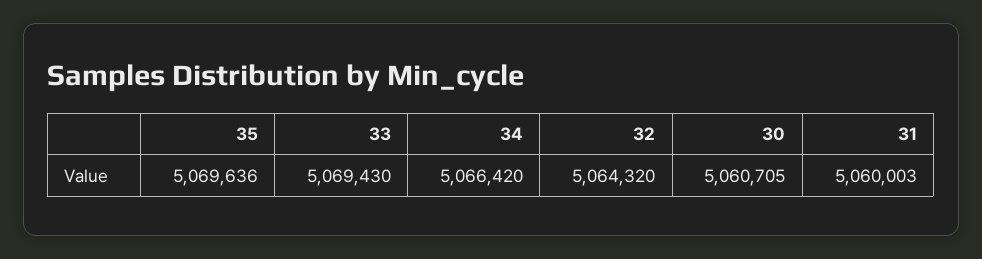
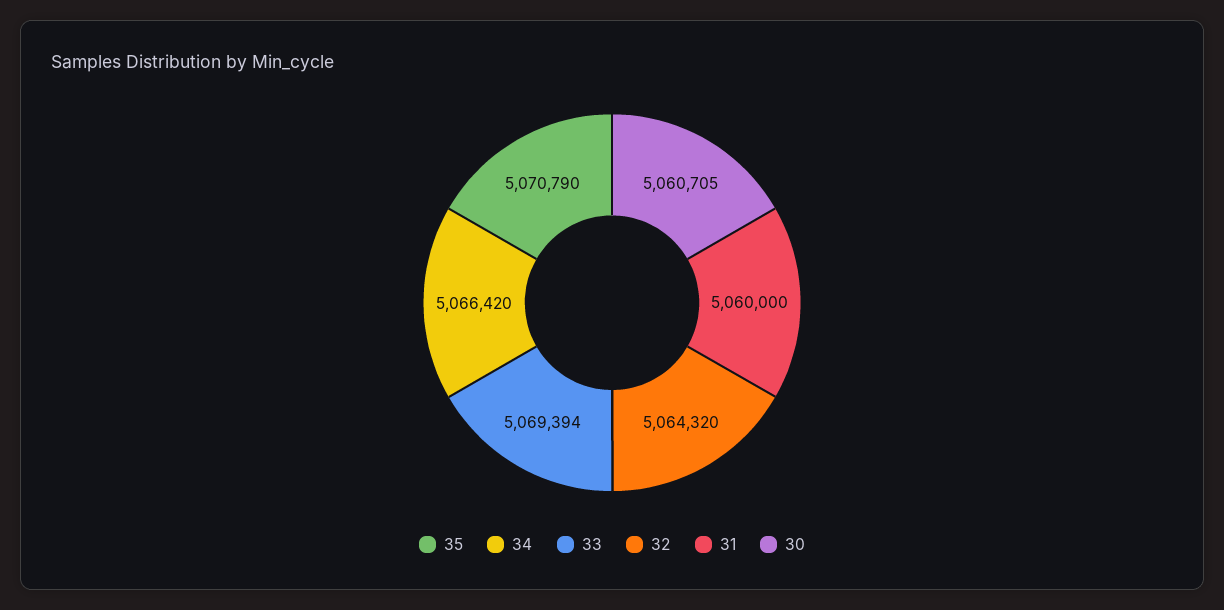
35: 5069636 -> 5070790
33: 5069430 -> 5069394
31: 5060003 -> 5060000

